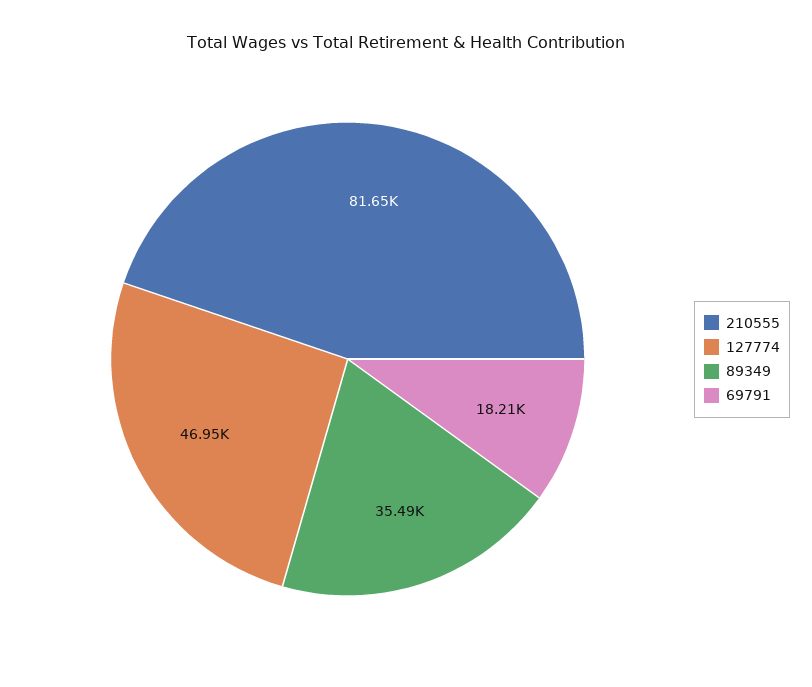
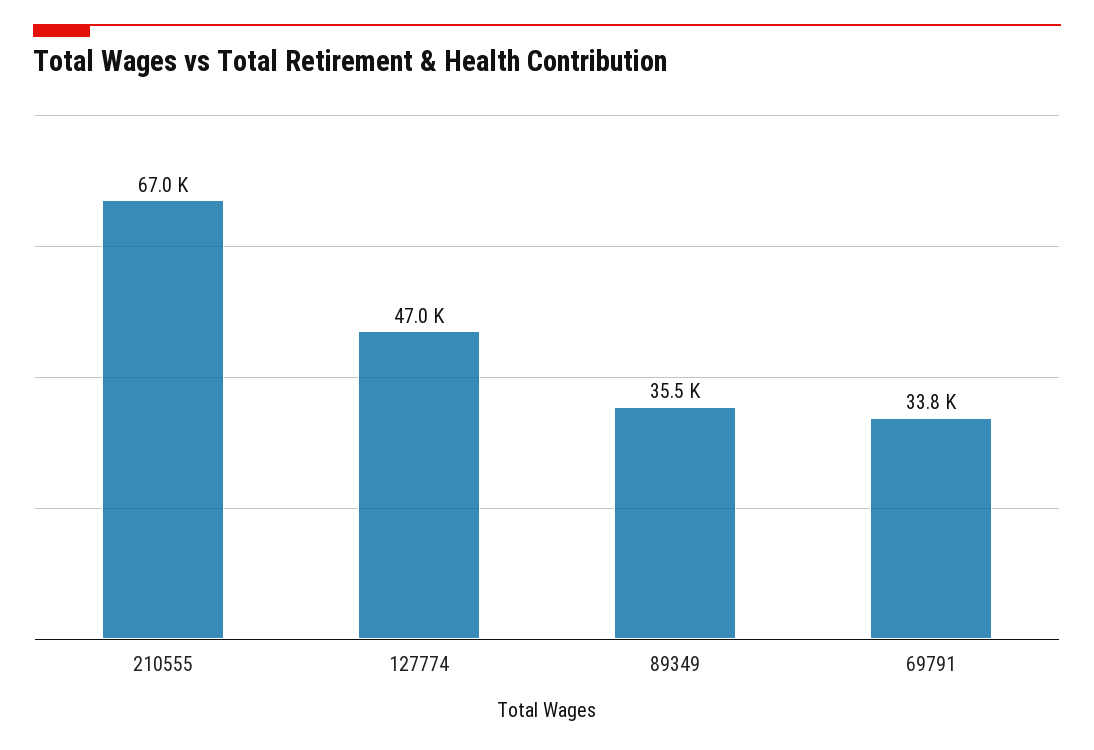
210555: 81650 -> 67000
69791: 18210 -> 33800

